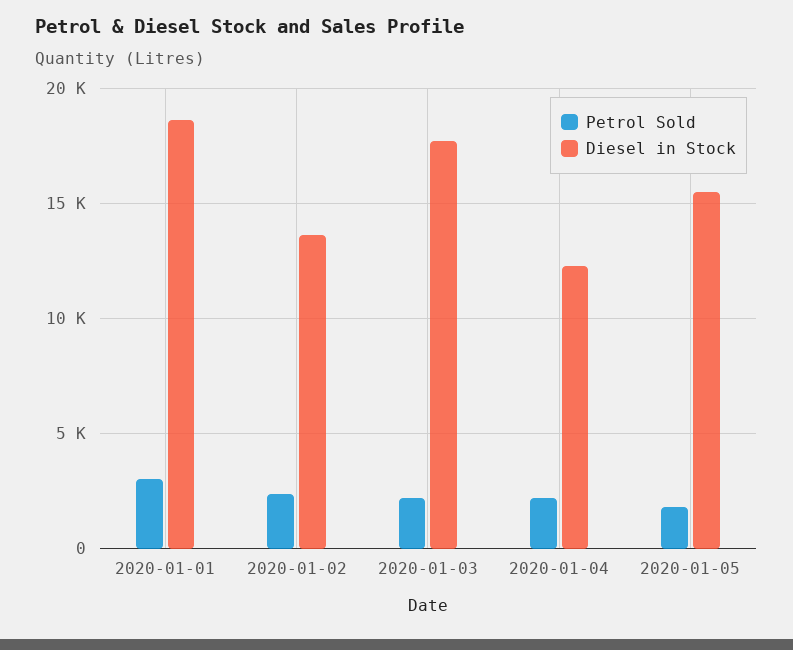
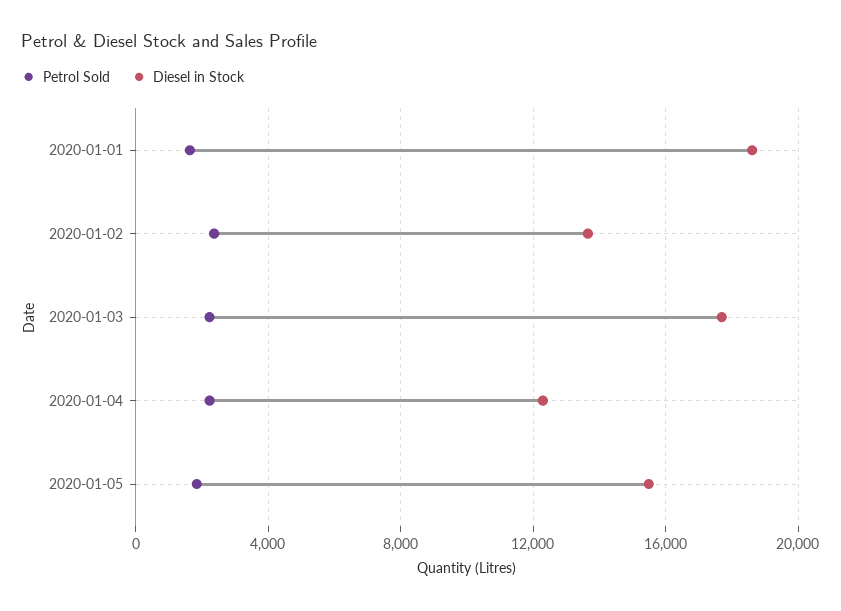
Petrol Sold, 2020-01-01: 3000 -> 1500

